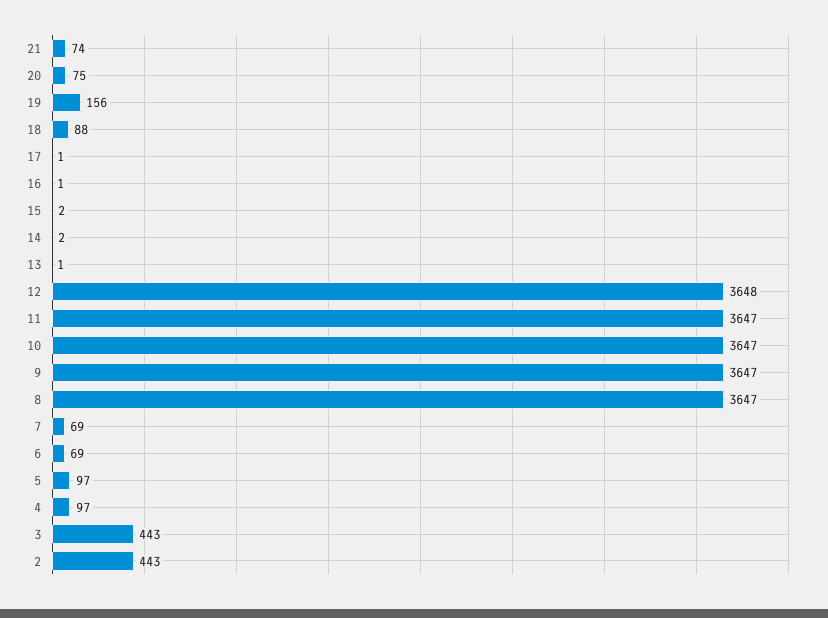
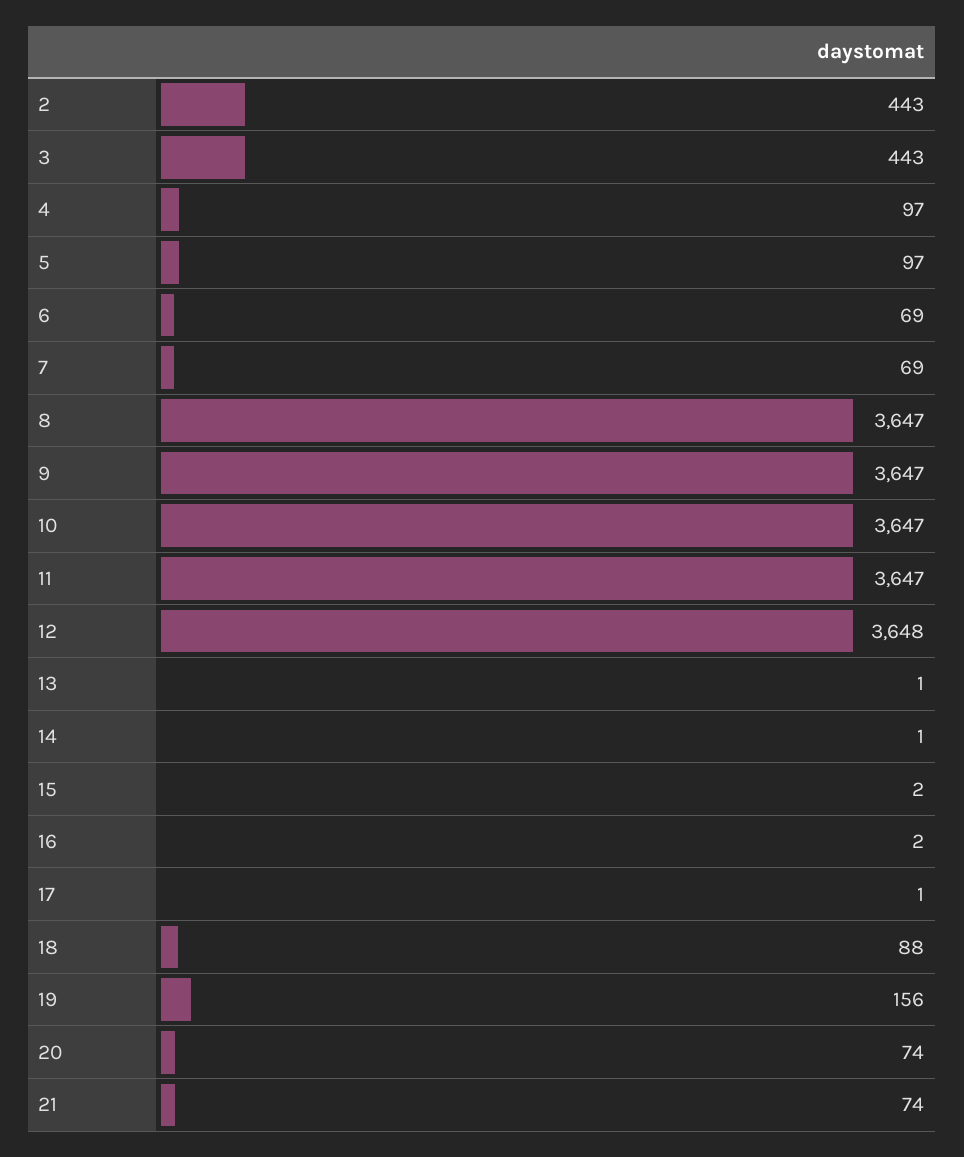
20: 75 -> 74
16: 1 -> 2
14: 2 -> 1

